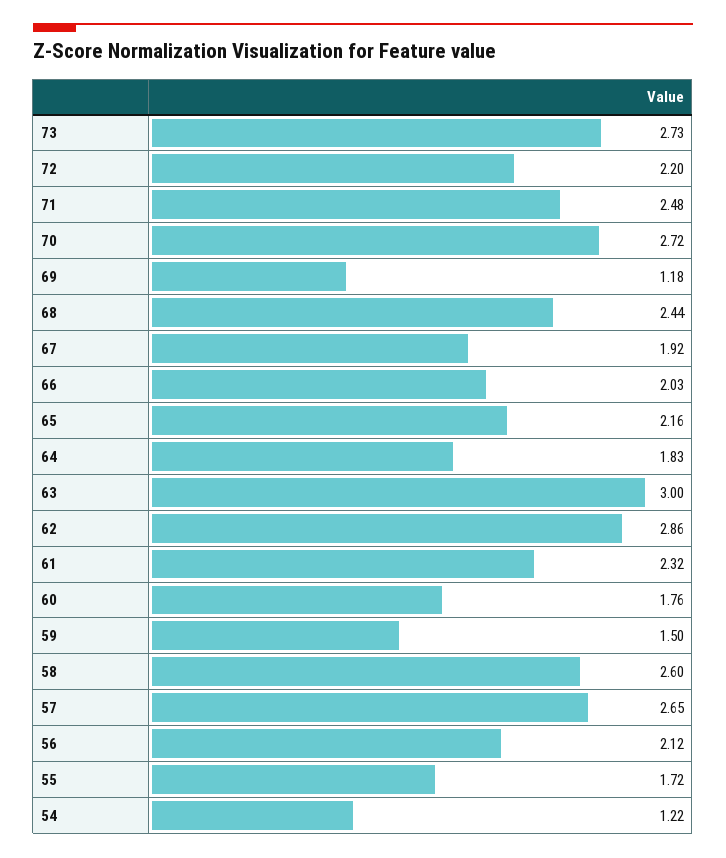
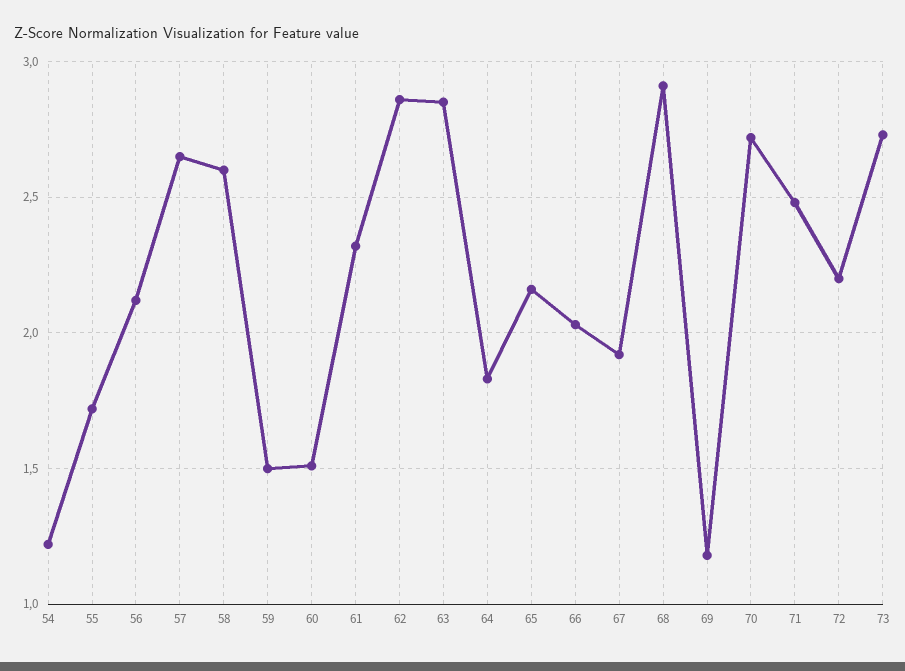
68: 2.44 -> 2.9
63: 3 -> 2.85
60: 1.76 -> 1.5

